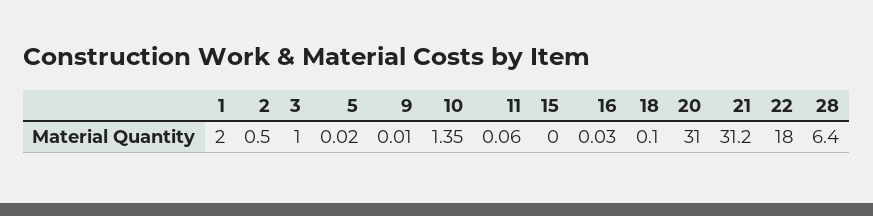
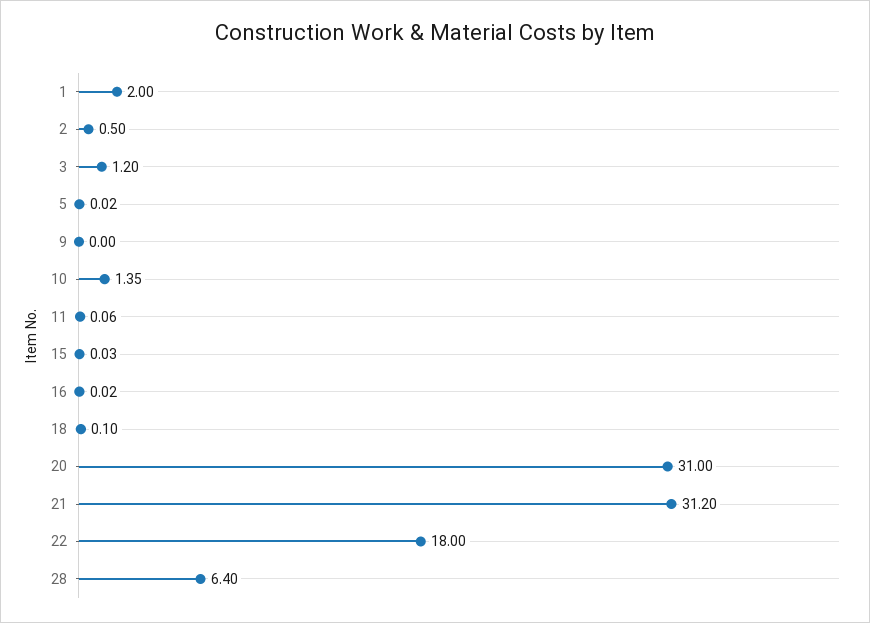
3: 1 -> 1.2
9: 0.01 -> 0
15: 0 -> 0.03
16: 0.03 -> 0.02

